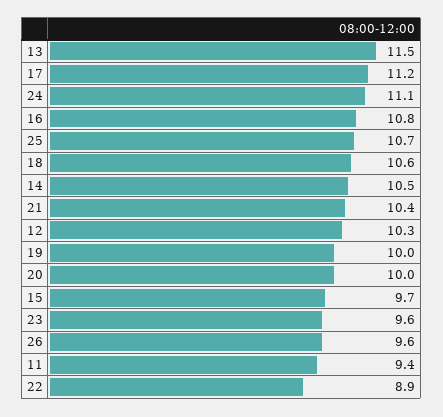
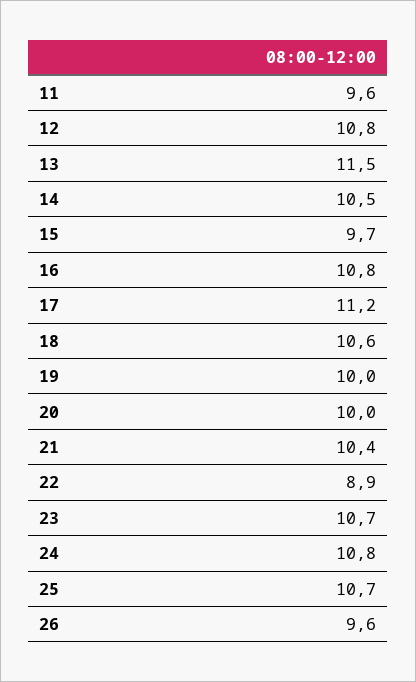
24: 11.1 -> 10.8
12: 10.3 -> 10.8
23: 9.6 -> 10.7
11: 9.4 -> 9.6

